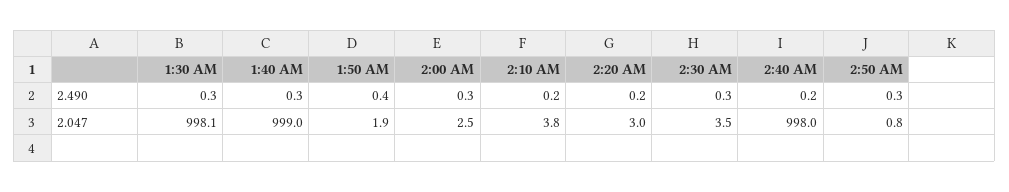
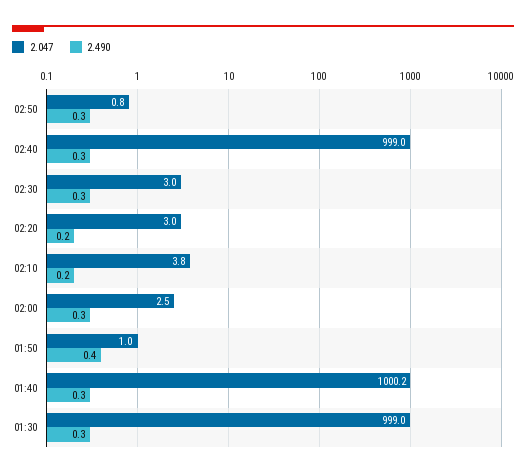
2.490, 2:40 AM: 0.2 -> 0.3
2.047, 1:30 AM: 998.1 -> 999
2.047, 1:40 AM: 999 -> 1000.2
2.047, 1:50 AM: 1.9 -> 1
2.047, 2:30 AM: 3.5 -> 3
2.047, 2:40 AM: 998 -> 999

